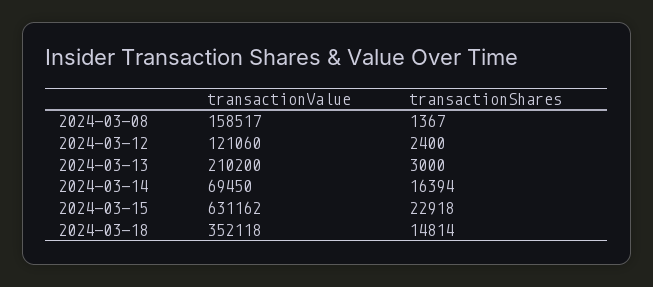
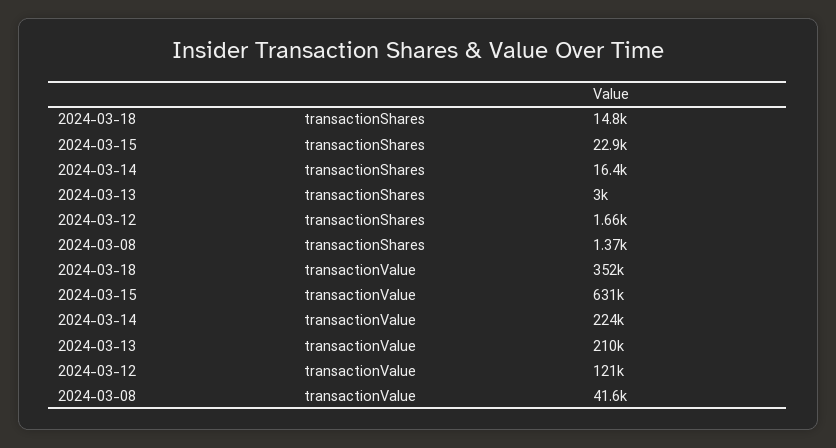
transactionValue, 2024-03-08: 158517 -> 41600
transactionShares, 2024-03-12: 2400 -> 1660
transactionValue, 2024-03-14: 69450 -> 224000

